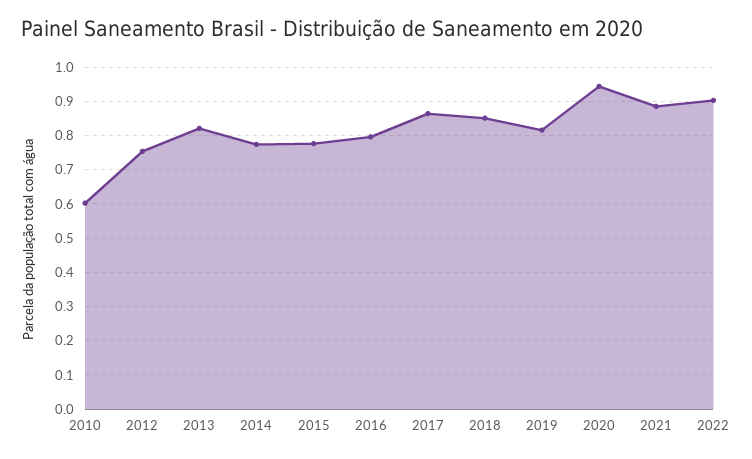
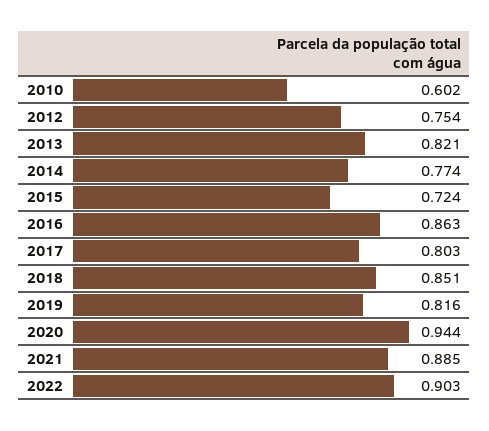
2015: 0.78 -> 0.724
2016: 0.8 -> 0.863
2017: 0.86 -> 0.803

